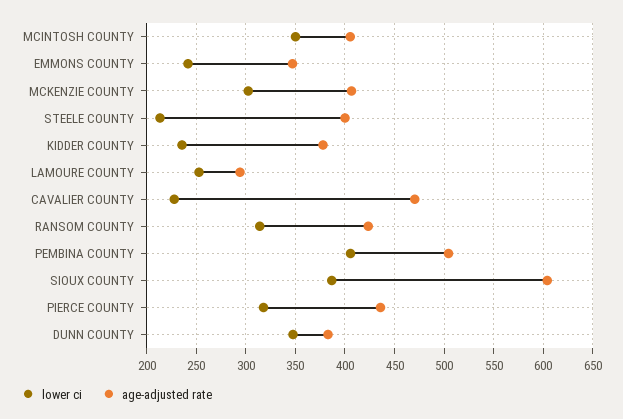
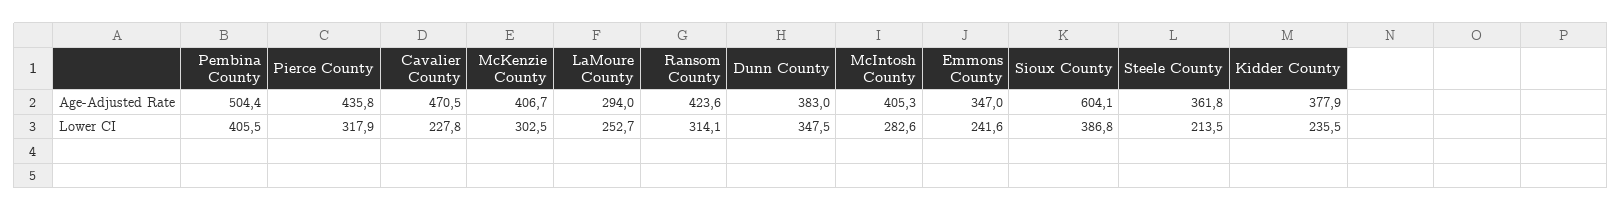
lower ci, MCINTOSH COUNTY: 350 -> 282.6
age-adjusted rate, STEELE COUNTY: 400 -> 361.8

